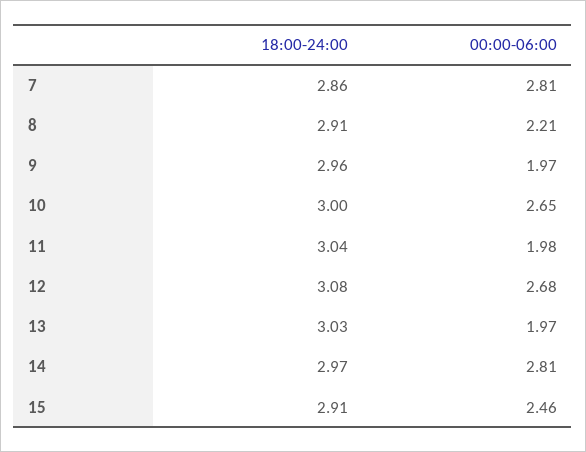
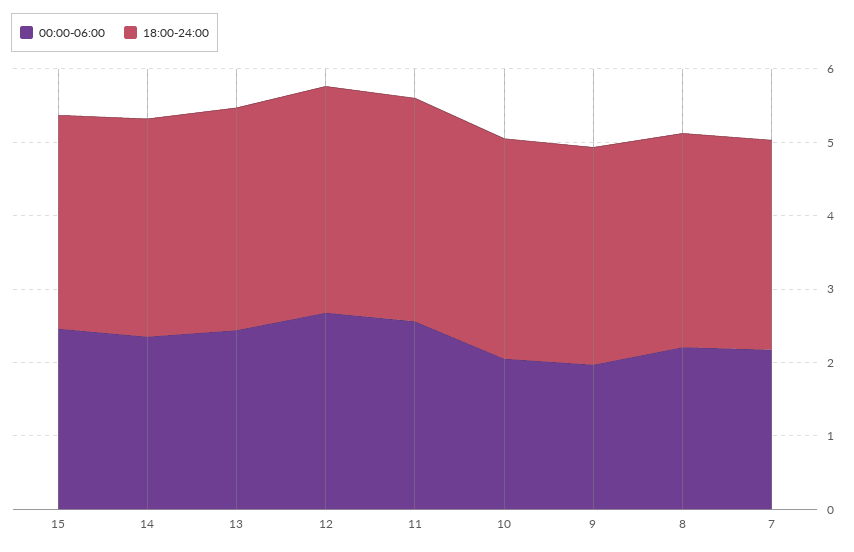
00:00-06:00, 7: 2.81 -> 2.2
00:00-06:00, 10: 2.65 -> 2
00:00-06:00, 11: 1.98 -> 2.6
00:00-06:00, 13: 1.97 -> 2.4
00:00-06:00, 14: 2.81 -> 2.4

